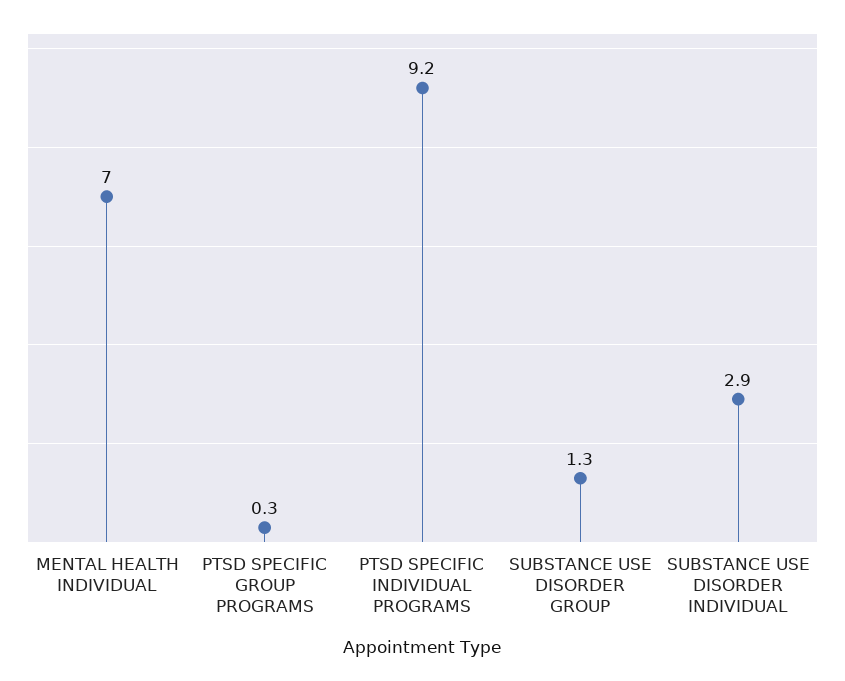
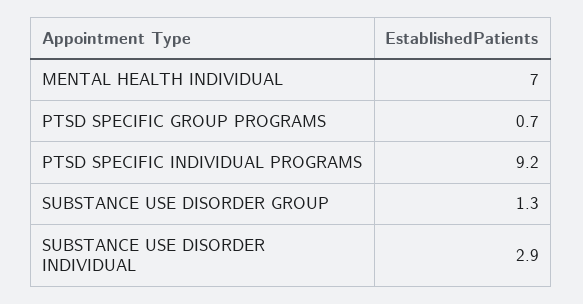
PTSD SPECIFIC GROUP PROGRAMS: 0.3 -> 0.7

